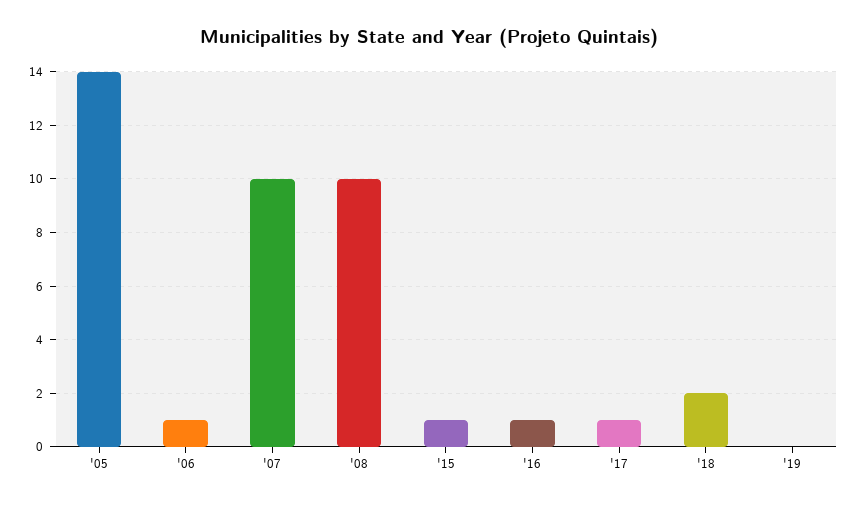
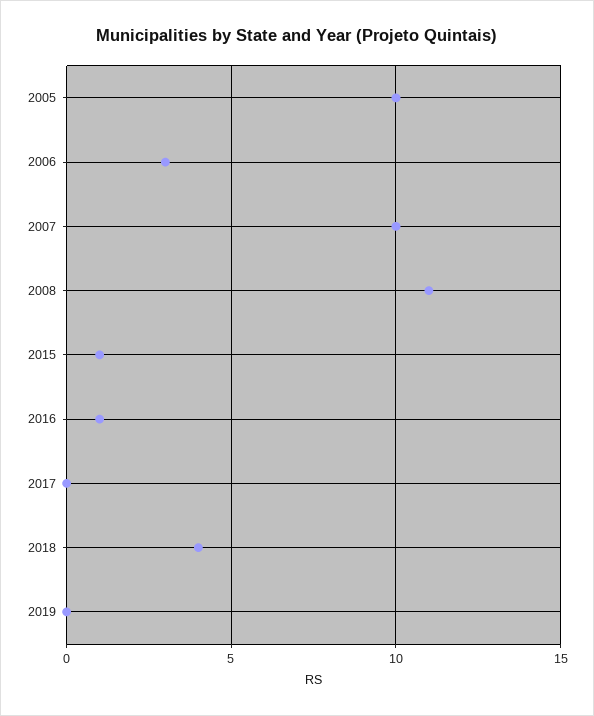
'05: 14 -> 10
'06: 1 -> 3
'08: 10 -> 11
'17: 1 -> 0
'18: 2 -> 4

